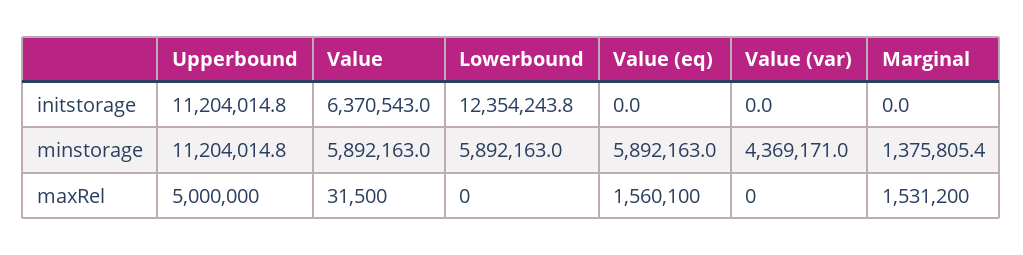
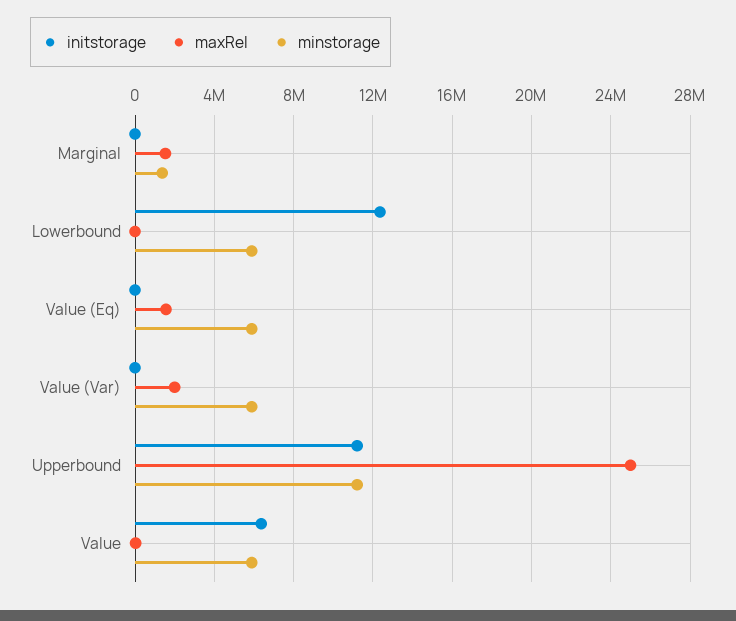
minstorage, Value (var): 4369171 -> 6000000
maxRel, Upperbound: 5000000 -> 25000000
maxRel, Value (var): 0 -> 2000000

